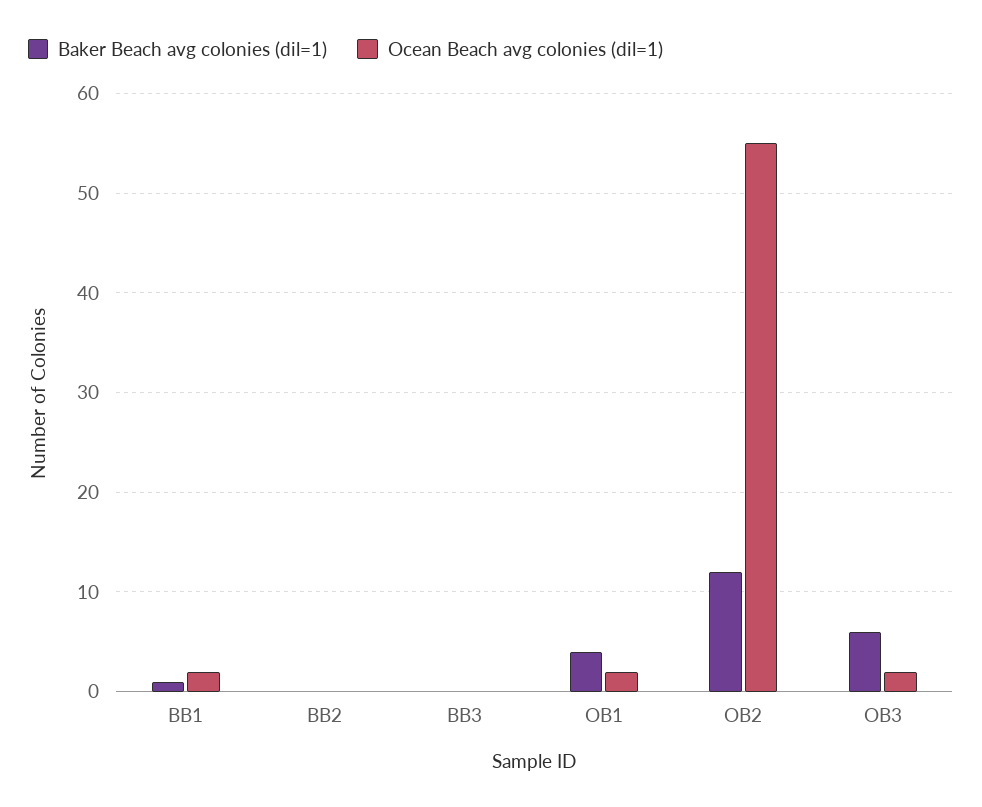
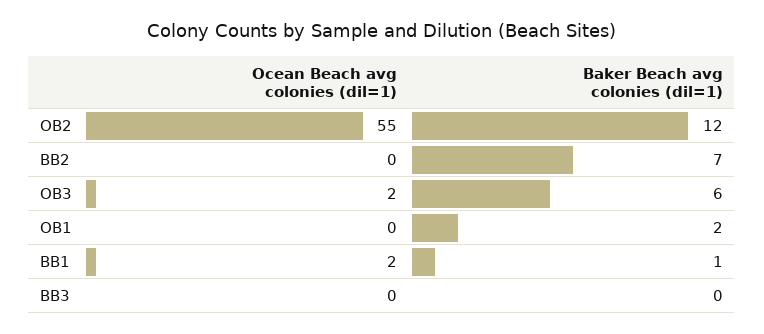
Baker Beach avg colonies (dil=1), BB2: 0 -> 7
Baker Beach avg colonies (dil=1), OB1: 4 -> 2
Ocean Beach avg colonies (dil=1), OB1: 2 -> 0

